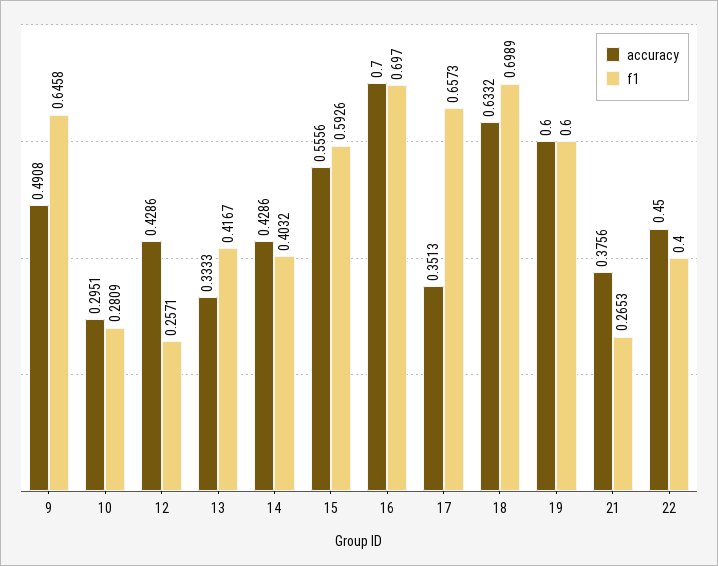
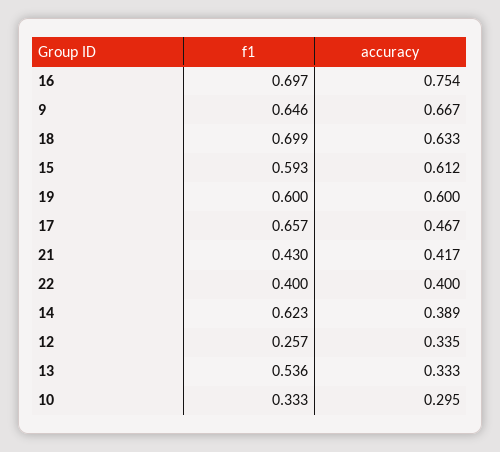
accuracy, 9: 0.4908 -> 0.667
f1, 10: 0.2809 -> 0.333
accuracy, 12: 0.4286 -> 0.335
f1, 13: 0.4167 -> 0.536
accuracy, 14: 0.4286 -> 0.389
f1, 14: 0.4032 -> 0.623
accuracy, 15: 0.5556 -> 0.612
accuracy, 16: 0.7 -> 0.754
accuracy, 17: 0.3513 -> 0.467
accuracy, 21: 0.3756 -> 0.417
f1, 21: 0.2653 -> 0.43
accuracy, 22: 0.45 -> 0.4

